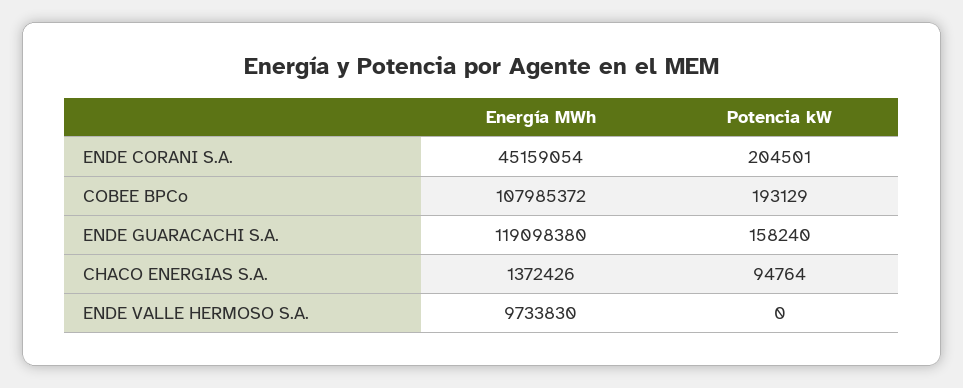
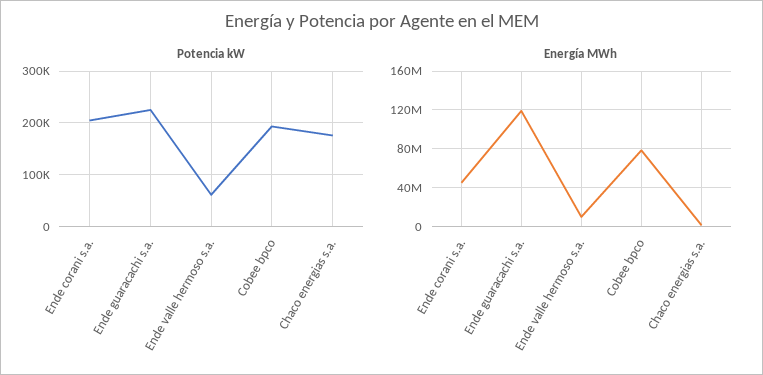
Energía MWh, COBEE BPCo: 107985372 -> 80000000
Potencia kW, ENDE GUARACACHI S.A.: 158240 -> 220000
Potencia kW, CHACO ENERGIAS S.A.: 94764 -> 180000
Potencia kW, ENDE VALLE HERMOSO S.A.: 0 -> 60000

